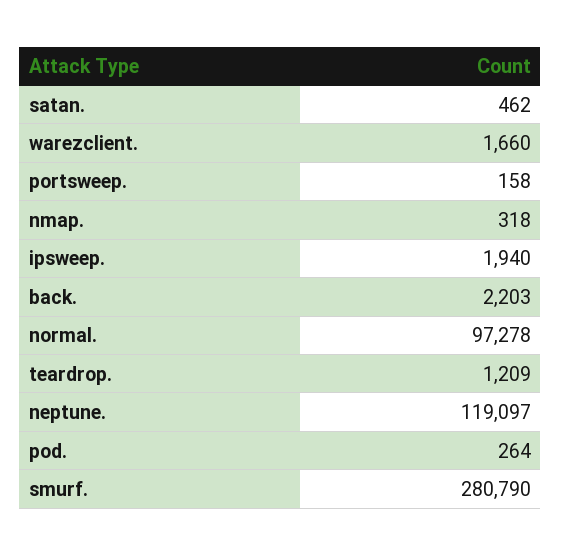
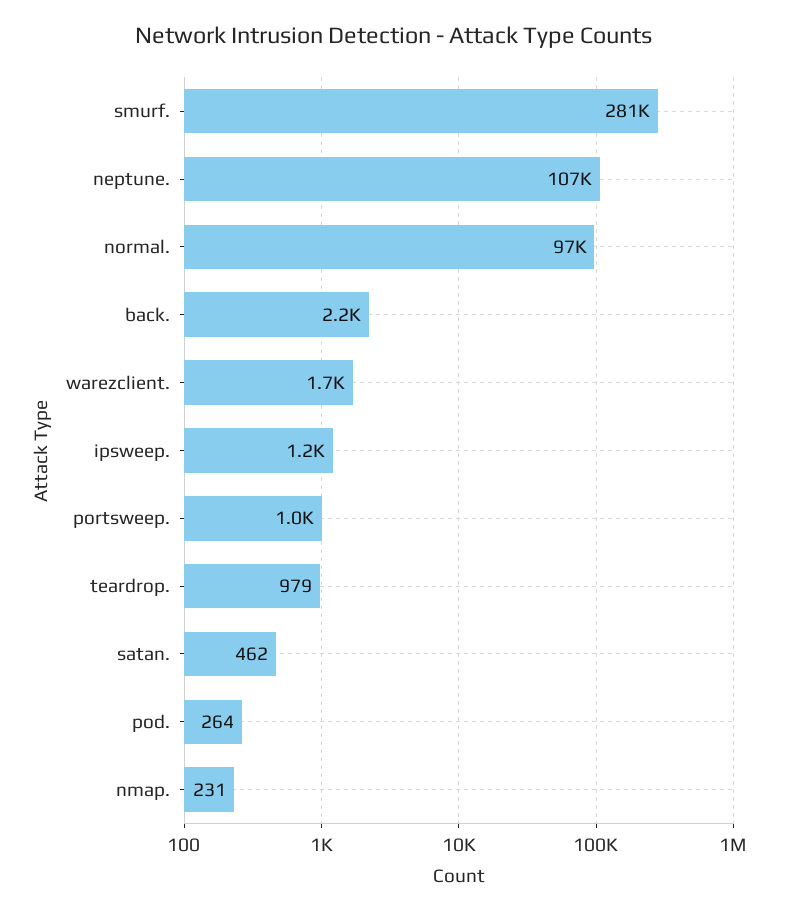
portsweep.: 158 -> 1000
nmap.: 318 -> 231
ipsweep.: 1940 -> 1200
teardrop.: 1209 -> 979
neptune.: 119097 -> 107000

